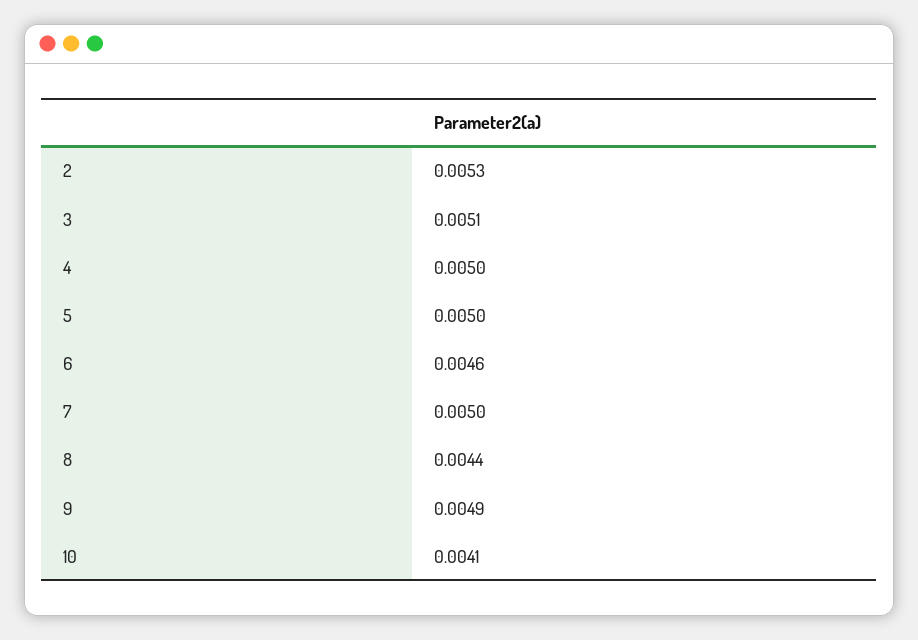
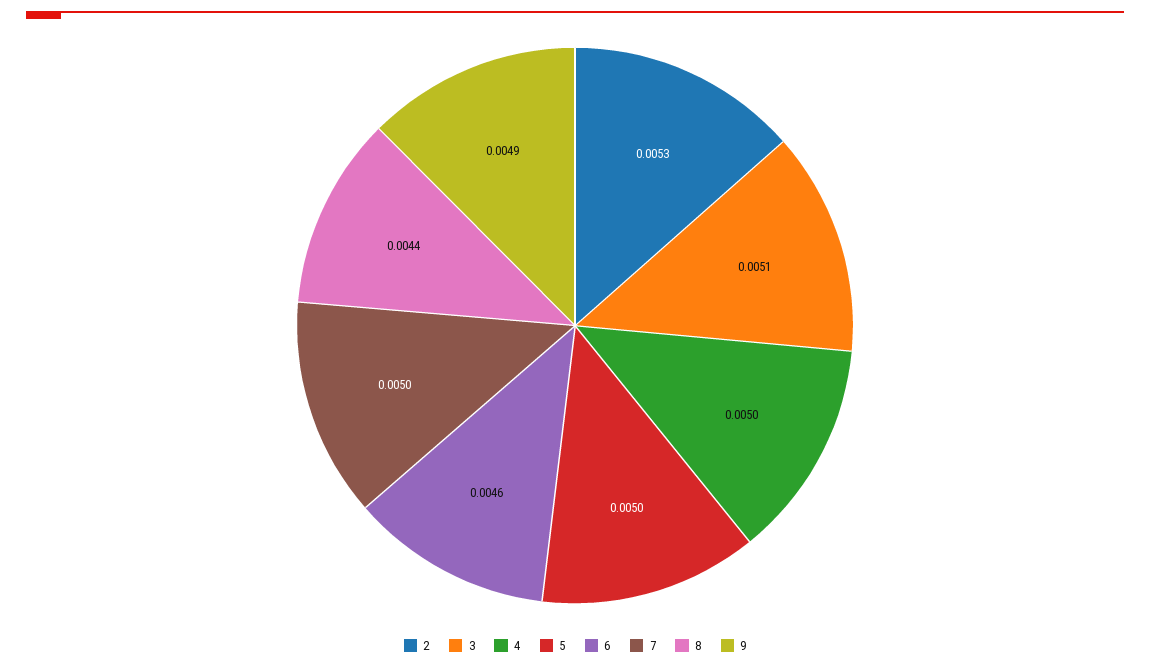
10: 0.0041 -> none

